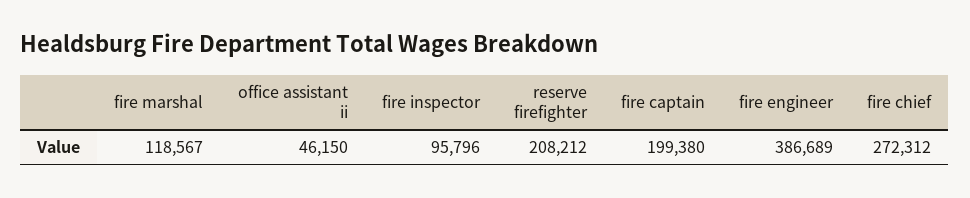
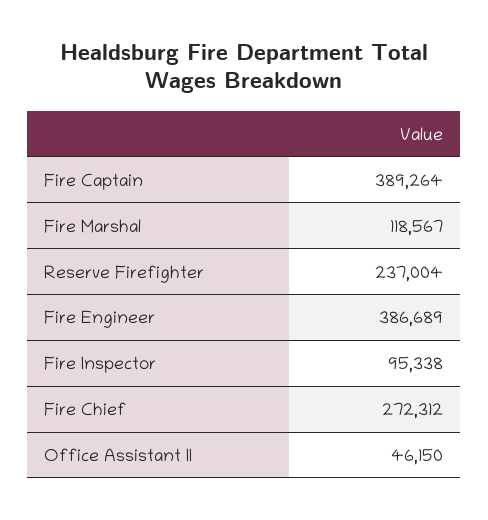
fire inspector: 95796 -> 95338
reserve firefighter: 208212 -> 237004
fire captain: 199380 -> 389264

